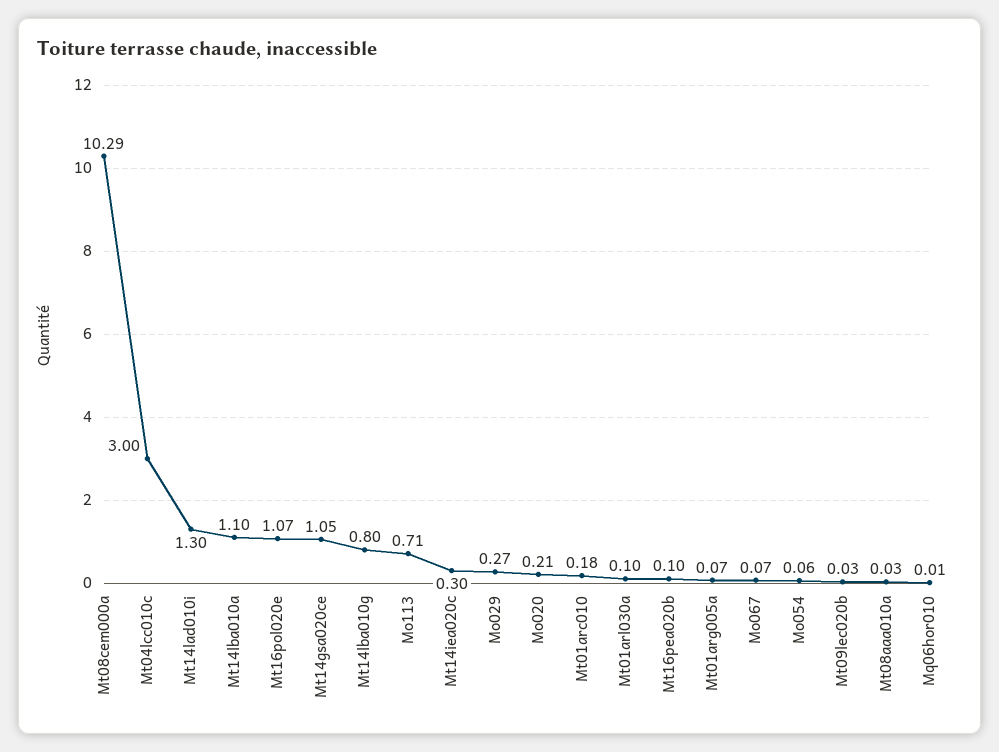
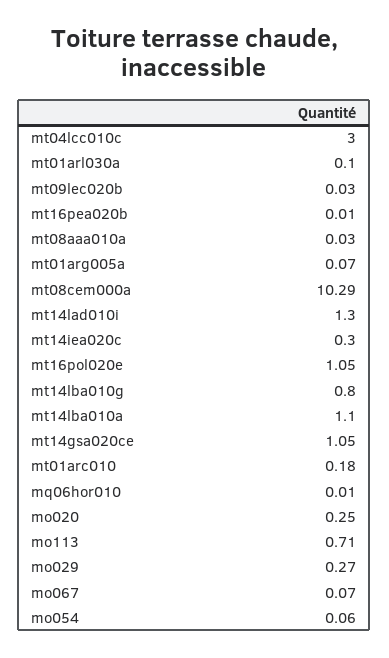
Mt16pol020e: 1.07 -> 1.05
Mo020: 0.21 -> 0.25
Mt16pea020b: 0.1 -> 0.01

